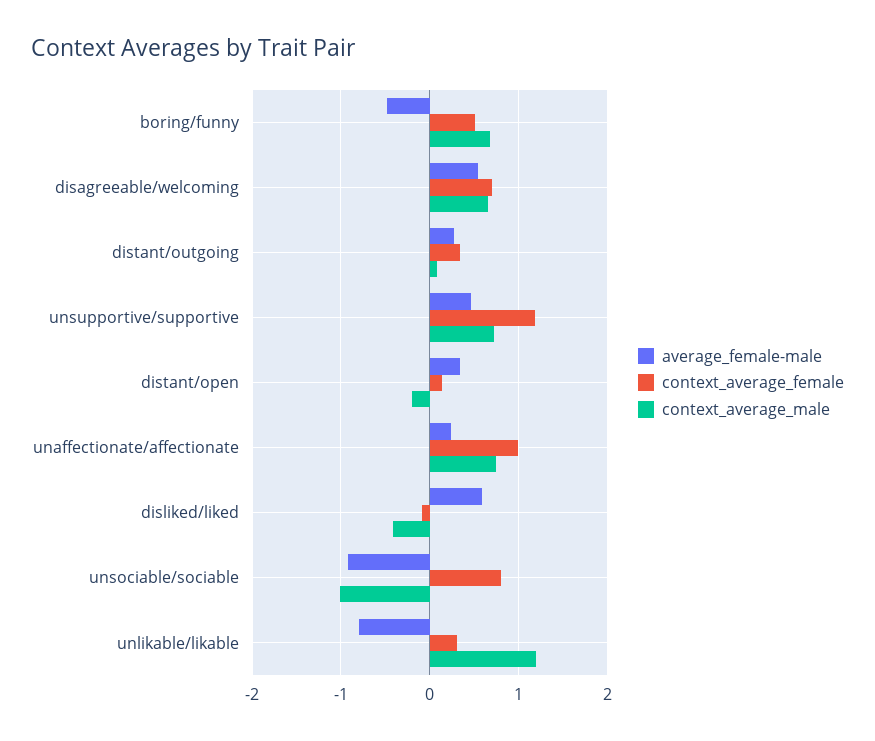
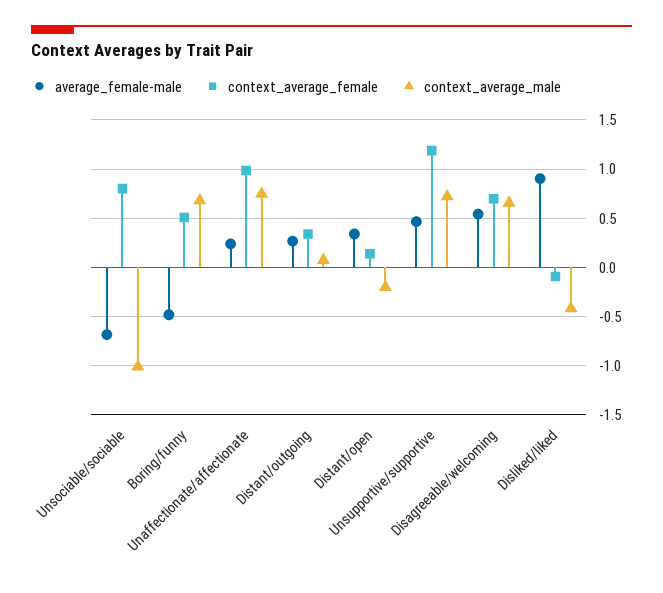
average_female-male, disliked/liked: 0.6 -> 0.9
average_female-male, unsociable/sociable: -0.9 -> -0.7
average_female-male, unlikable/likable: -0.8 -> none
context_average_female, unlikable/likable: 0.3 -> none
context_average_male, unlikable/likable: 1.2 -> none

